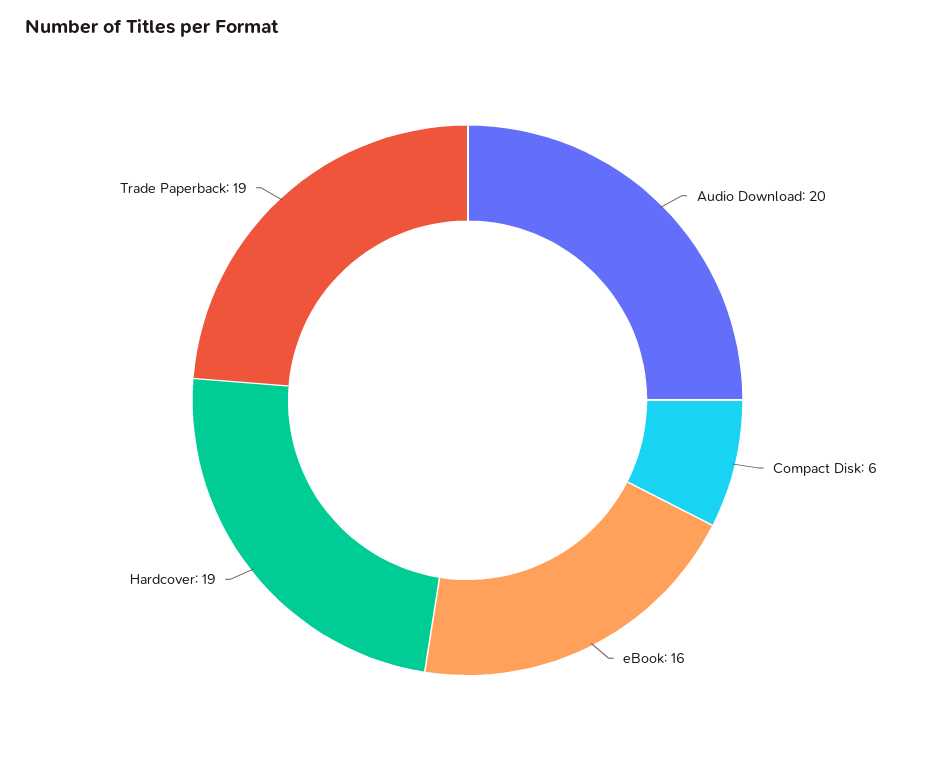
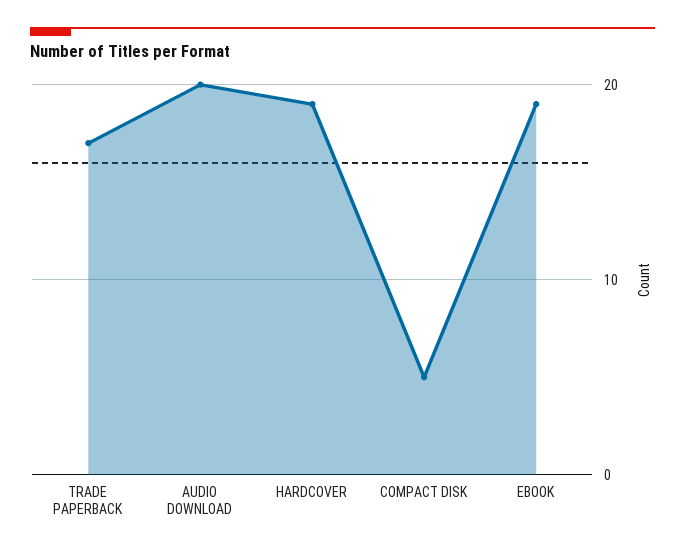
Compact Disk: 6 -> 5
eBook: 16 -> 19
Trade Paperback: 19 -> 17

